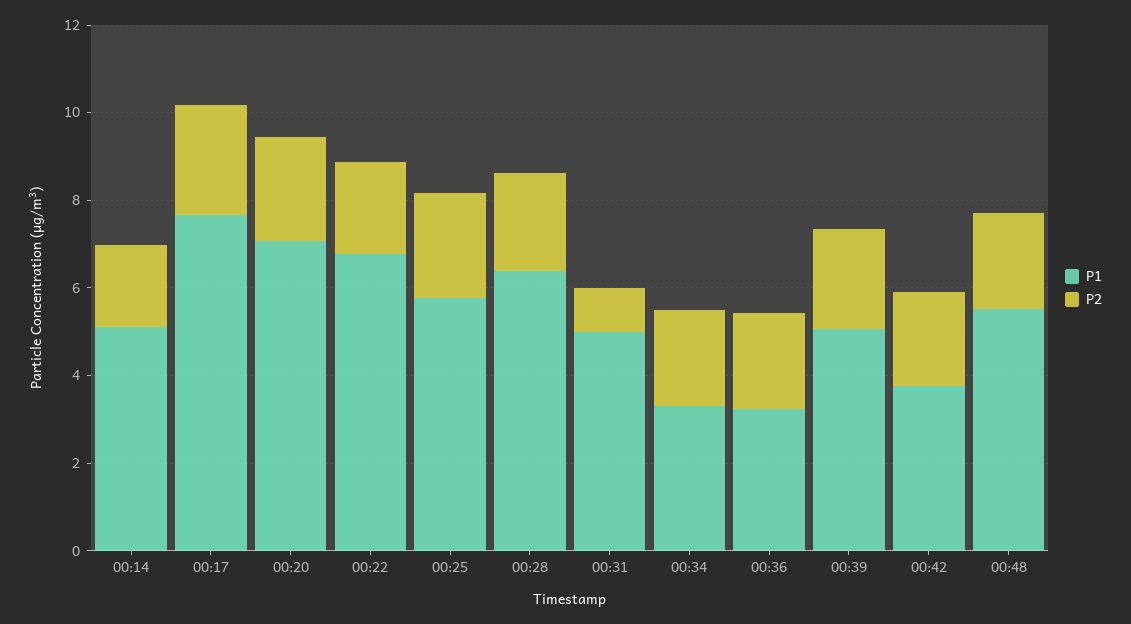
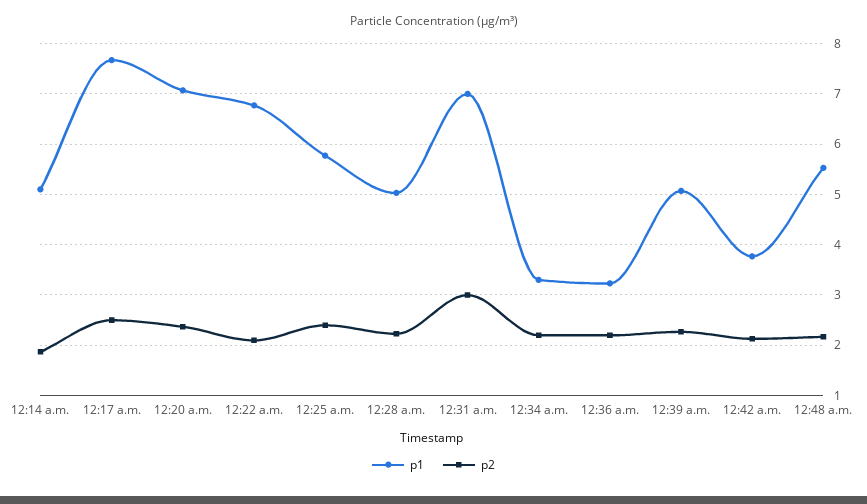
P1, 00:28: 6.5 -> 5
P1, 00:31: 5 -> 7
P2, 00:31: 1 -> 3

